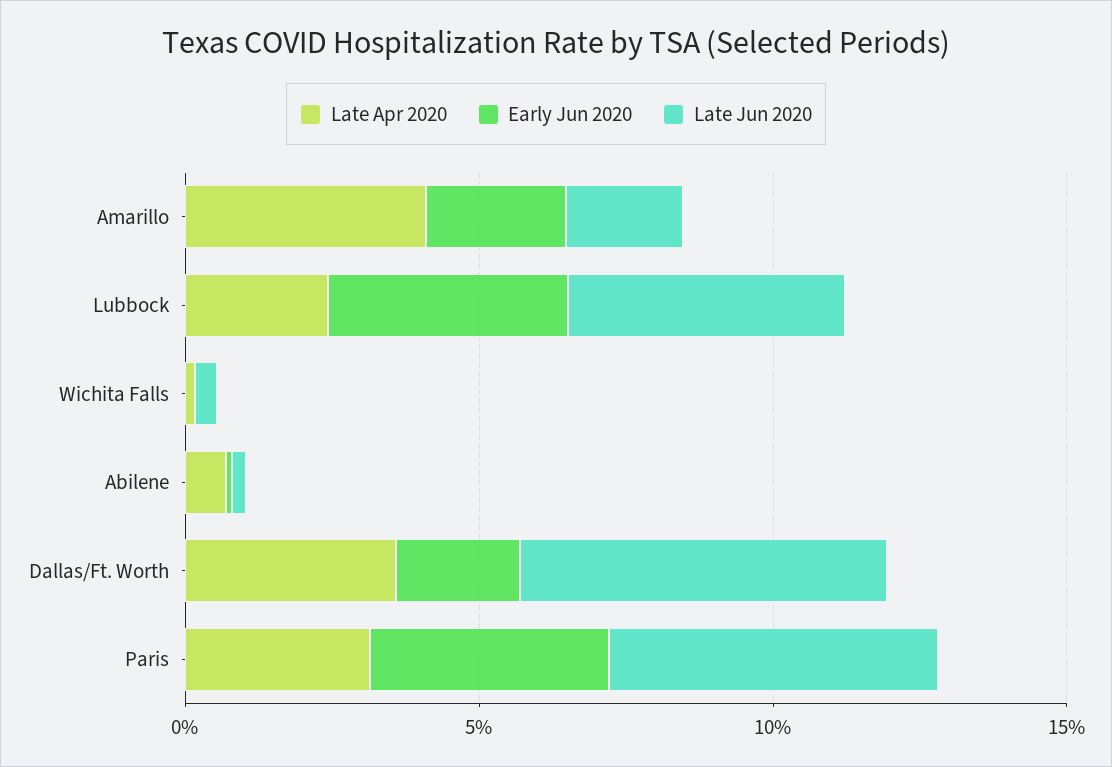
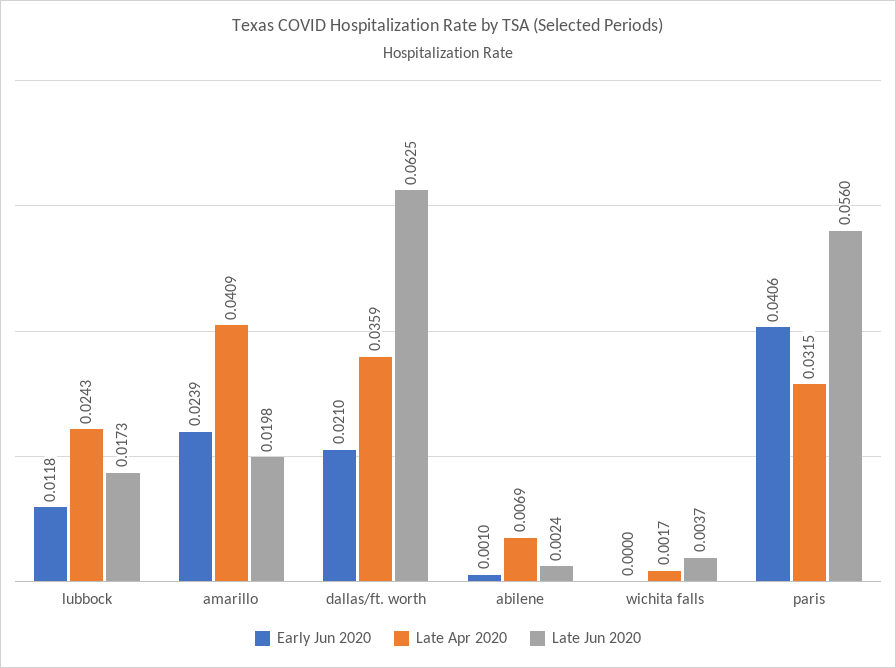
Early Jun 2020, Lubbock: 0.04 -> 0.0118
Late Jun 2020, Lubbock: 0.05 -> 0.0173

